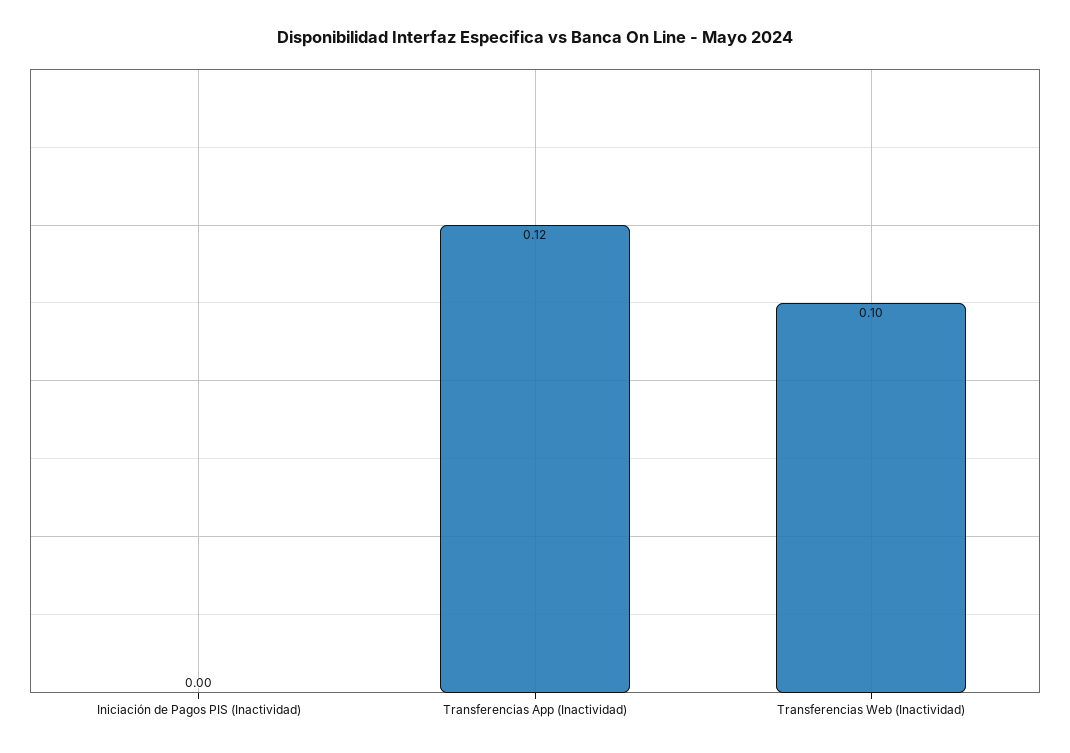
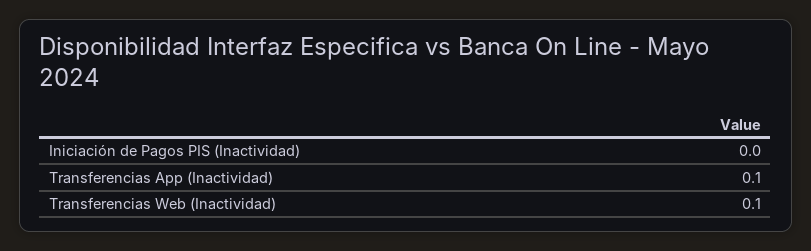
Transferencias App (Inactividad): 0.12 -> 0.1

